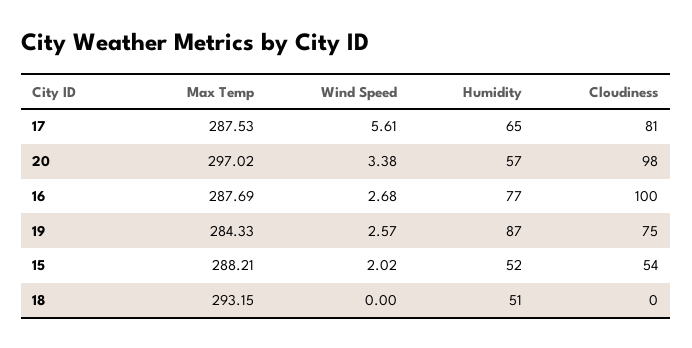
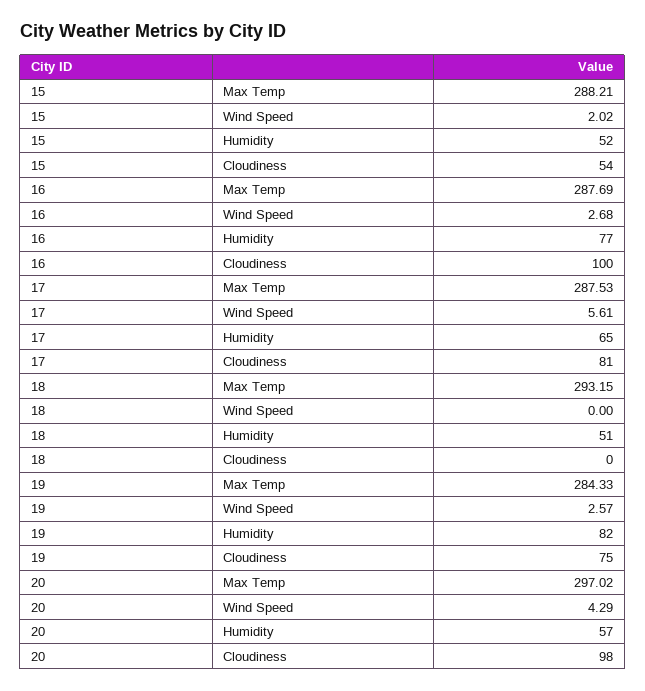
Wind Speed, 20: 3.38 -> 4.29
Humidity, 19: 87 -> 82

